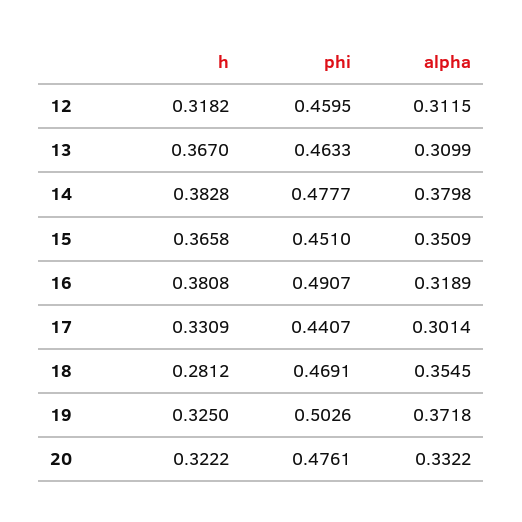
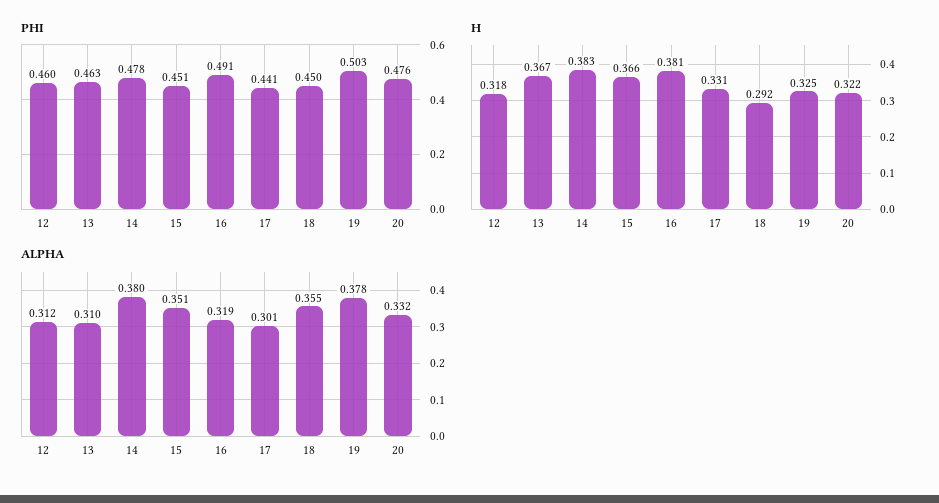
h, 18: 0.2812 -> 0.292
phi, 18: 0.4691 -> 0.45
alpha, 19: 0.3718 -> 0.378

